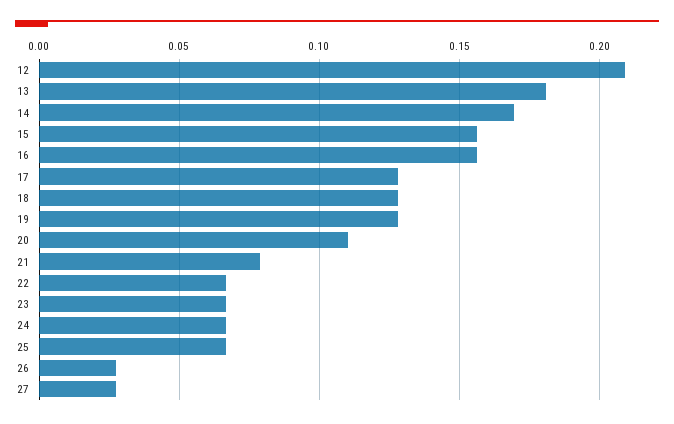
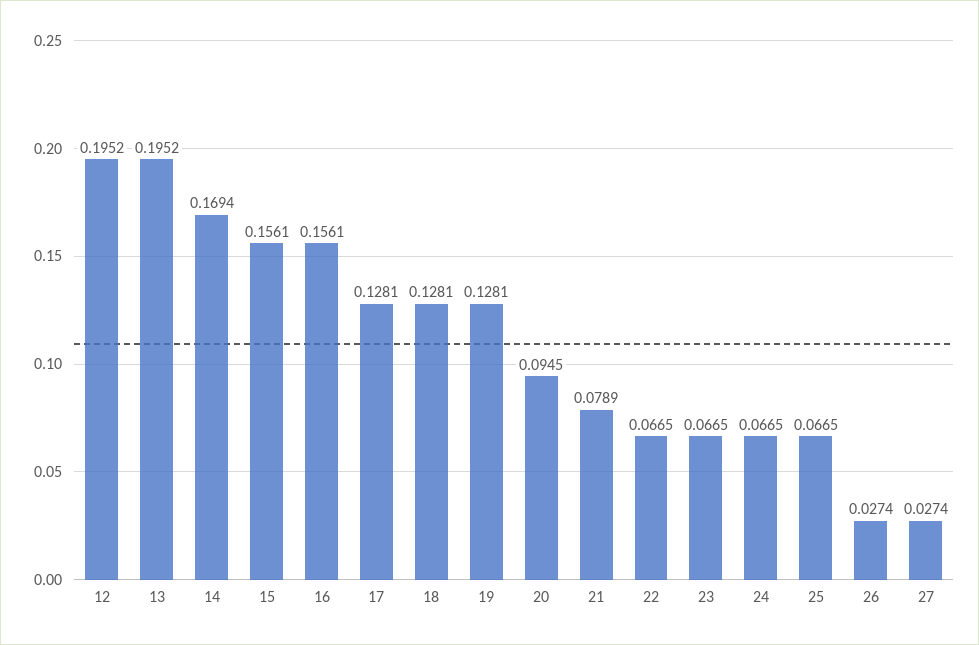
12: 0.21 -> 0.1952
13: 0.18 -> 0.1952
20: 0.11 -> 0.0945

